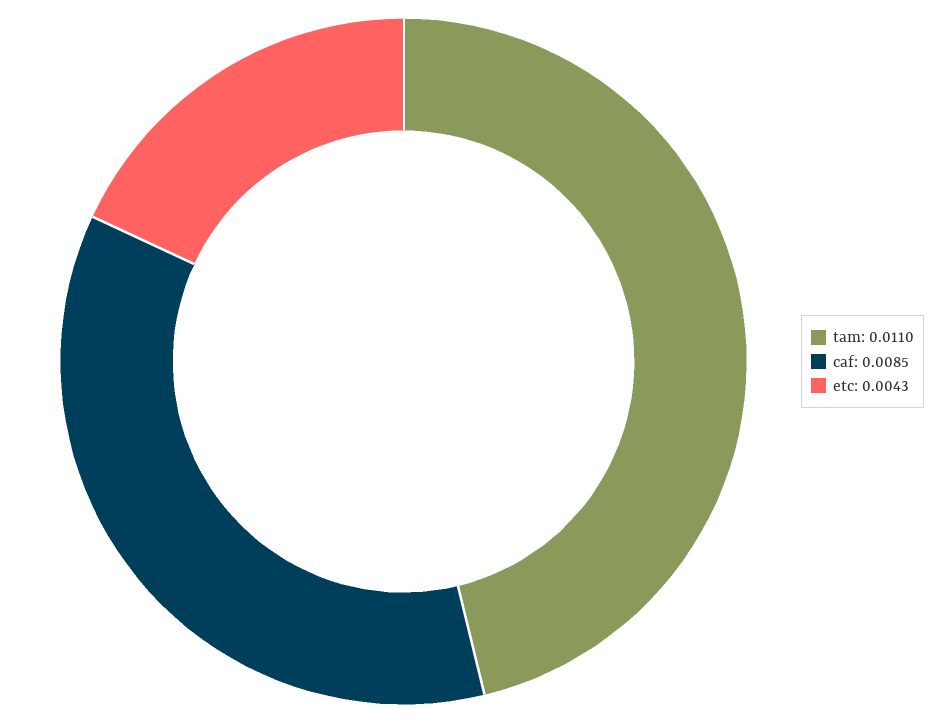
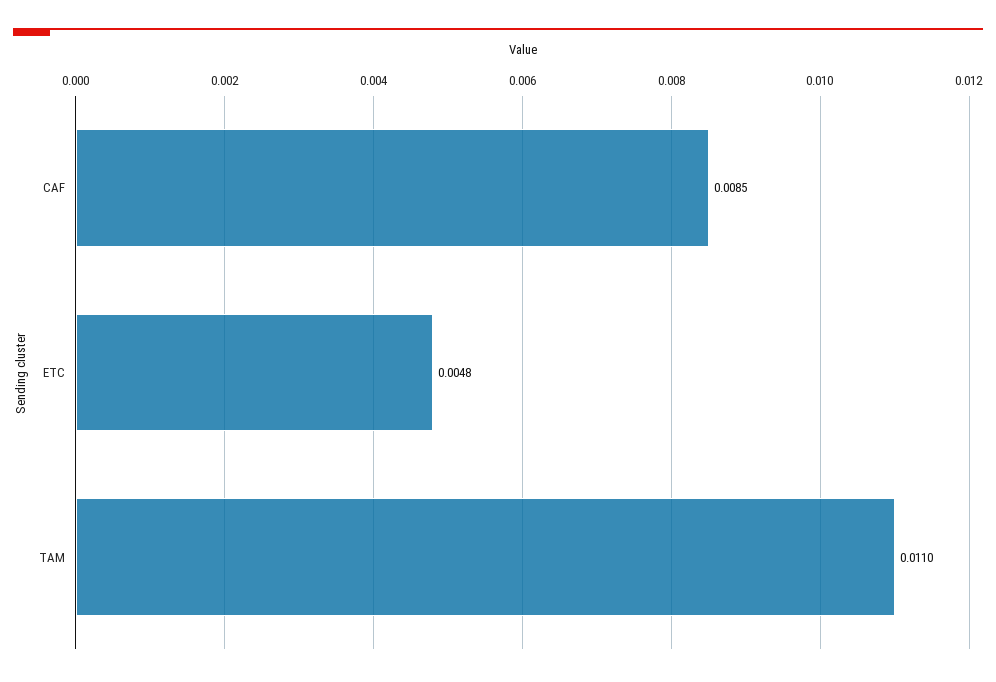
etc: 0.0043 -> 0.0048

